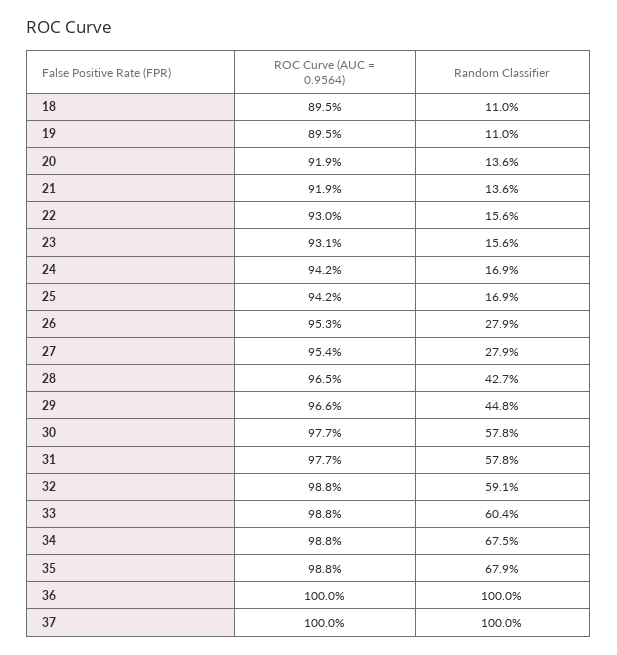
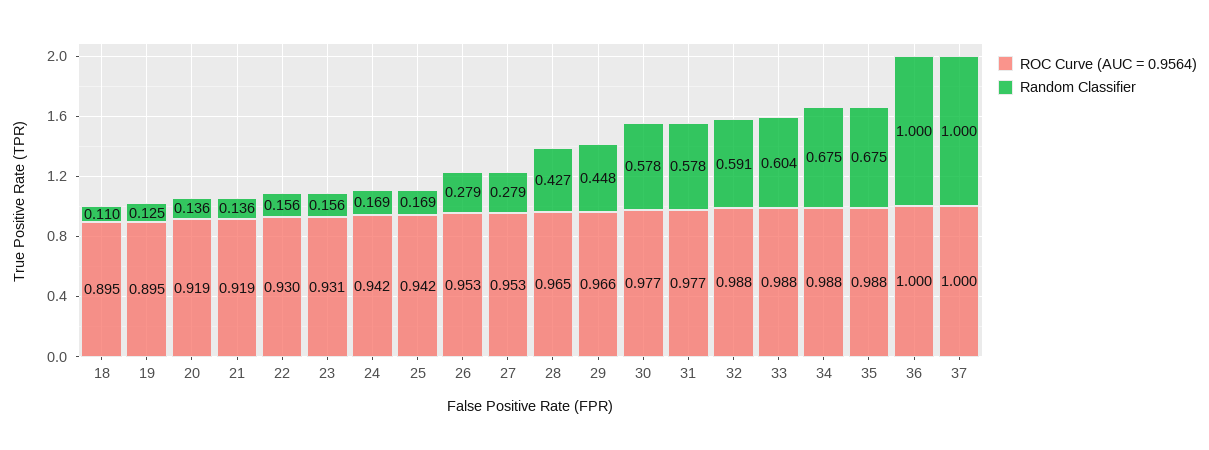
Random Classifier, 19: 0.11 -> 0.125
ROC Curve (AUC = 0.9564), 27: 0.954 -> 0.953
Random Classifier, 35: 0.679 -> 0.675

